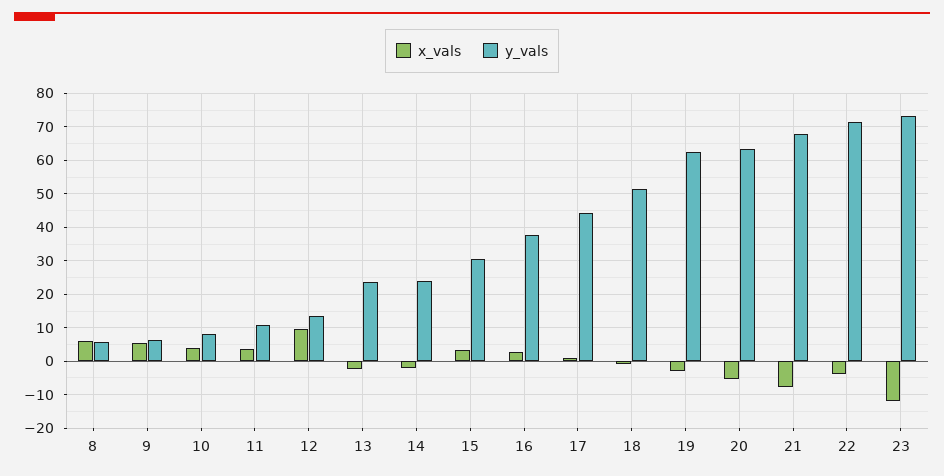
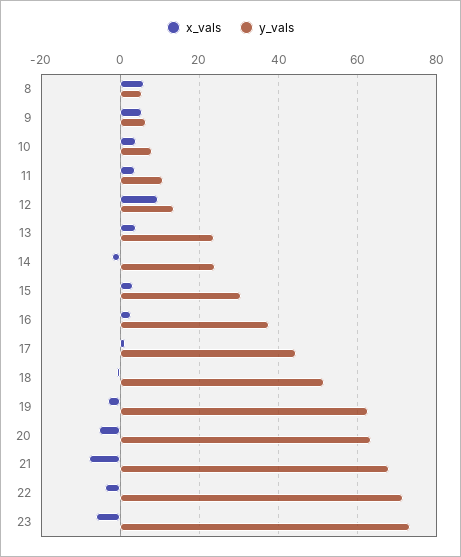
x_vals, 13: -2 -> 4
x_vals, 23: -12 -> -6

